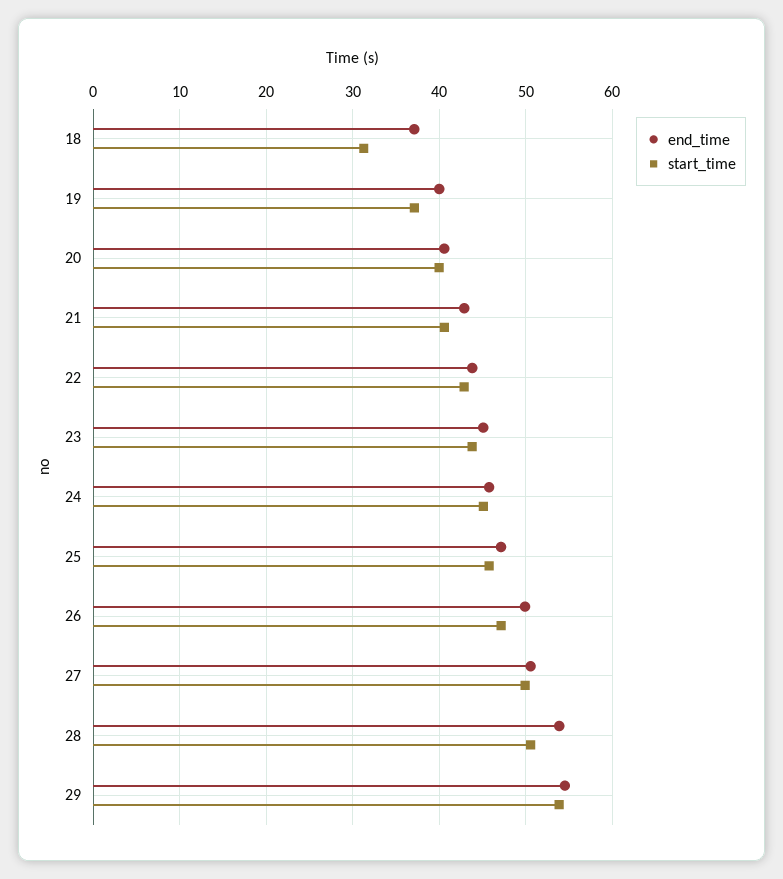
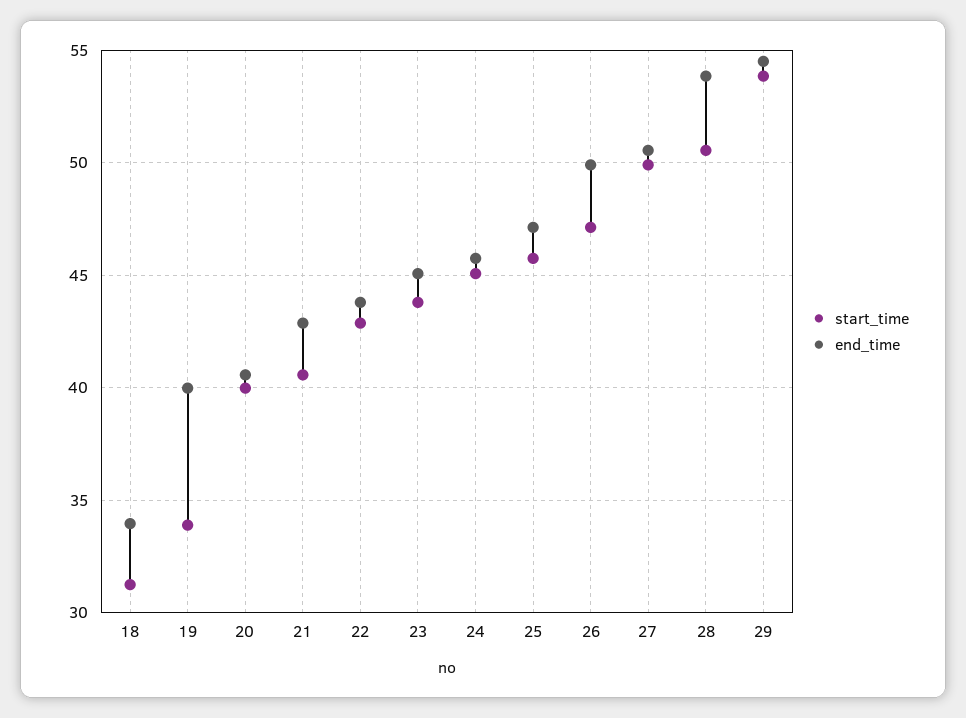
end_time, 18: 37 -> 34
start_time, 19: 37 -> 34

